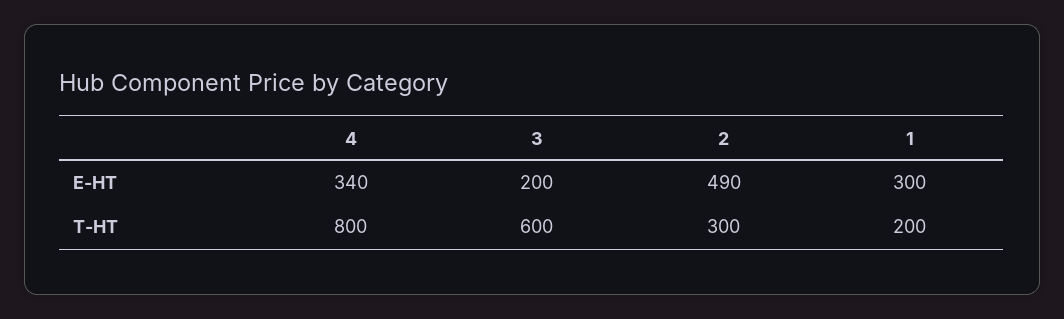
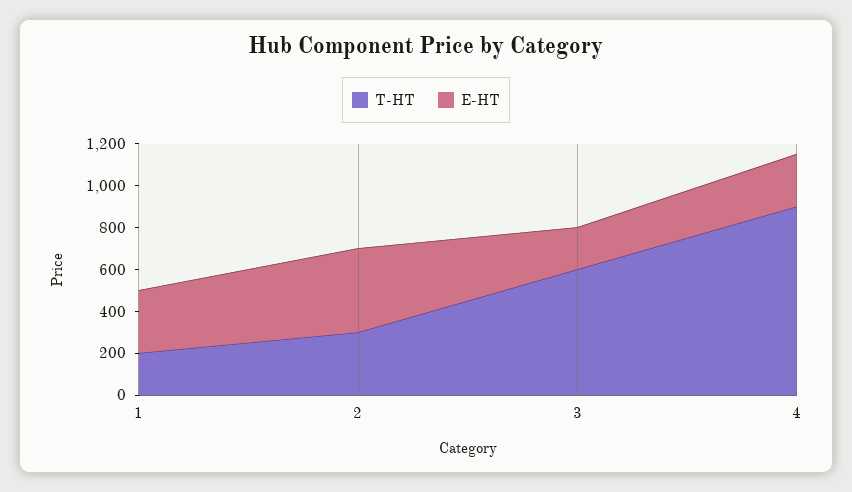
E-HT, 4: 340 -> 250
E-HT, 2: 490 -> 400
T-HT, 4: 800 -> 900

